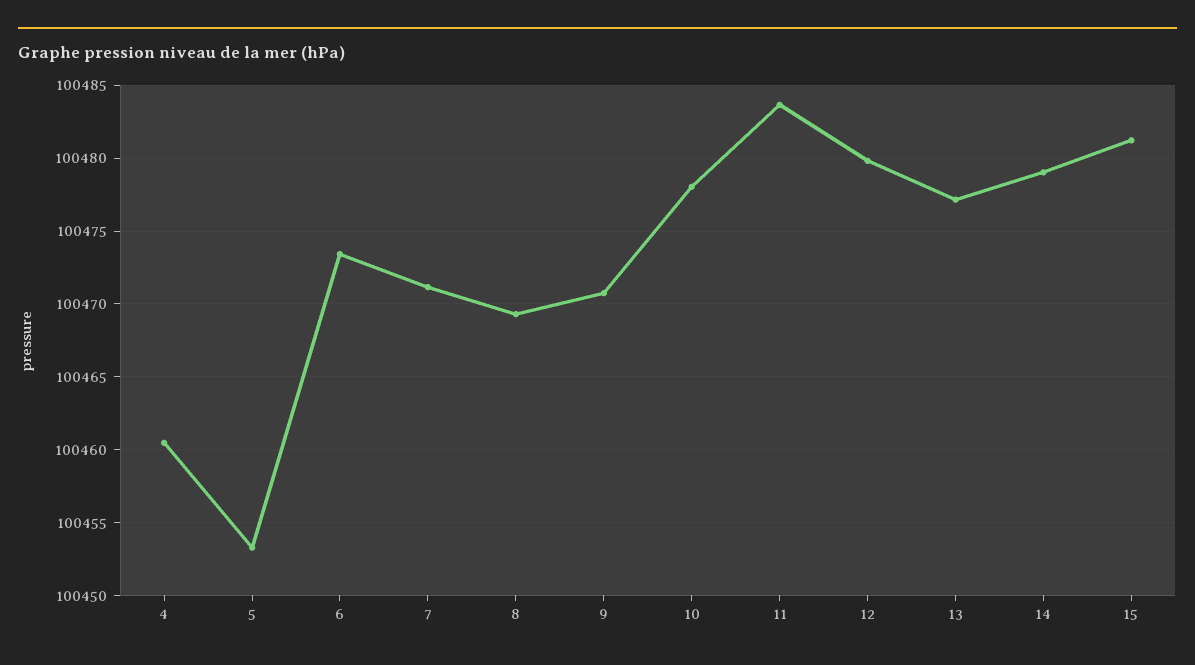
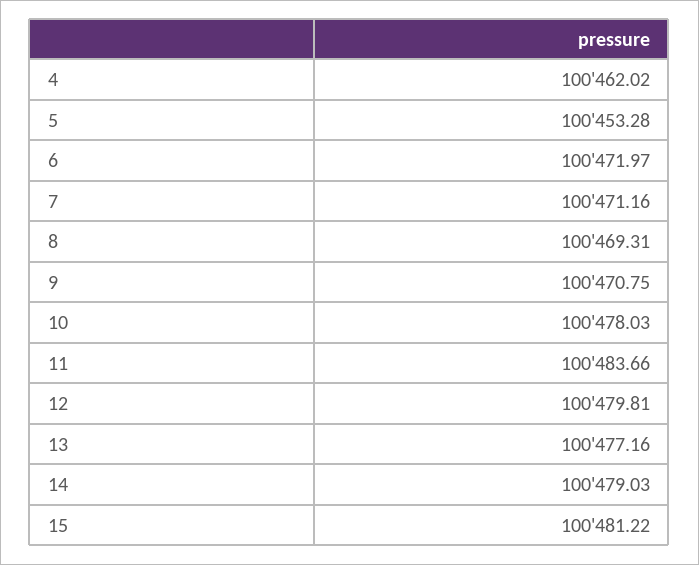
4: 100460.5 -> 100462.02
6: 100473.5 -> 100471.97

